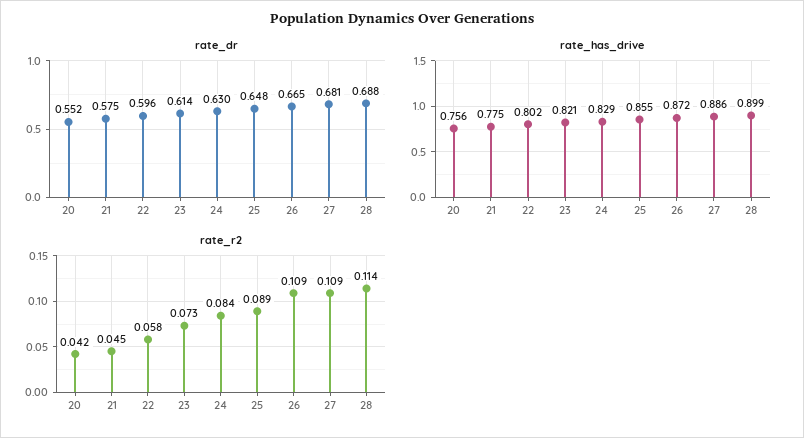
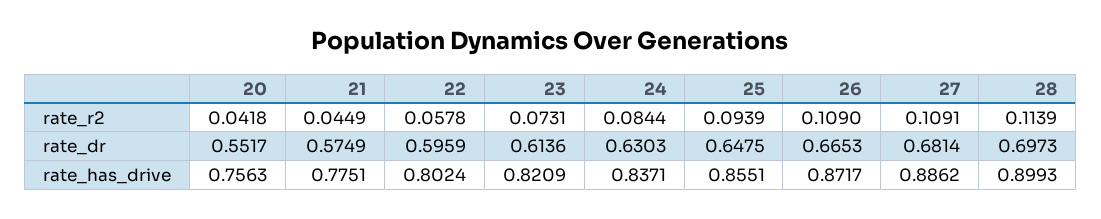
rate_dr, 28: 0.688 -> 0.6973
rate_has_drive, 24: 0.829 -> 0.8371
rate_r2, 25: 0.089 -> 0.0939

